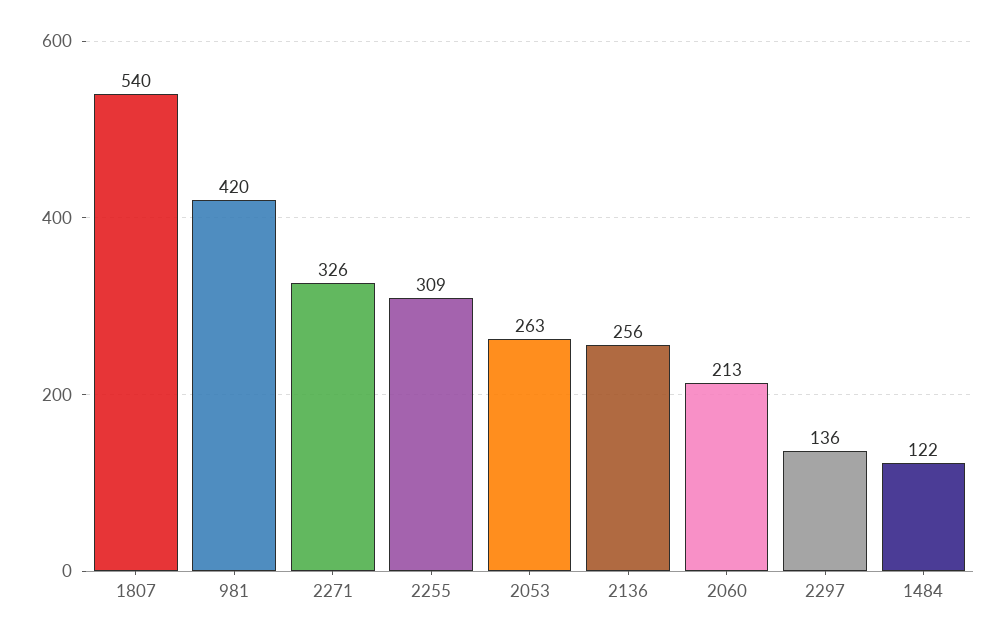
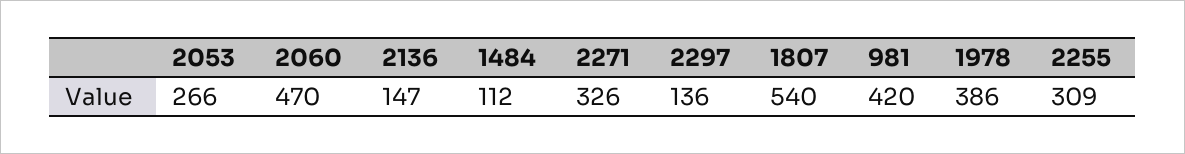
2053: 263 -> 266
2136: 256 -> 147
2060: 213 -> 470
1484: 122 -> 112
1978: none -> 386

